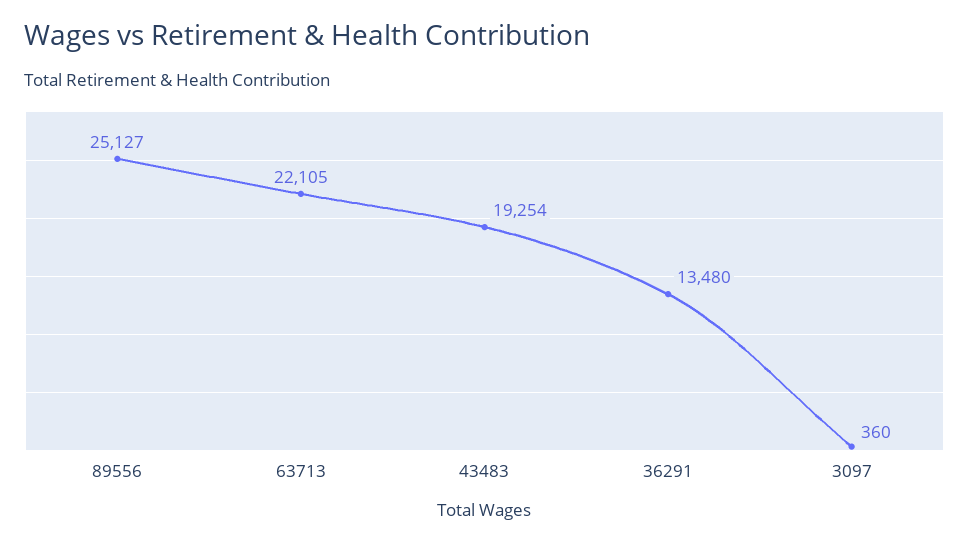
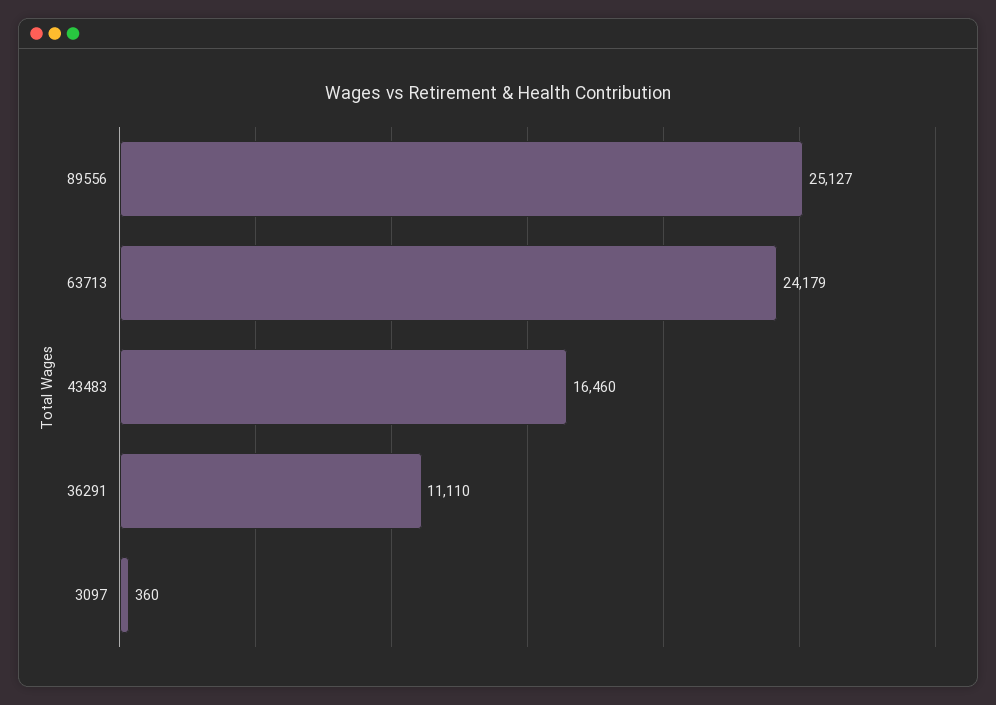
63713: 22105 -> 24179
43483: 19254 -> 16460
36291: 13480 -> 11110

